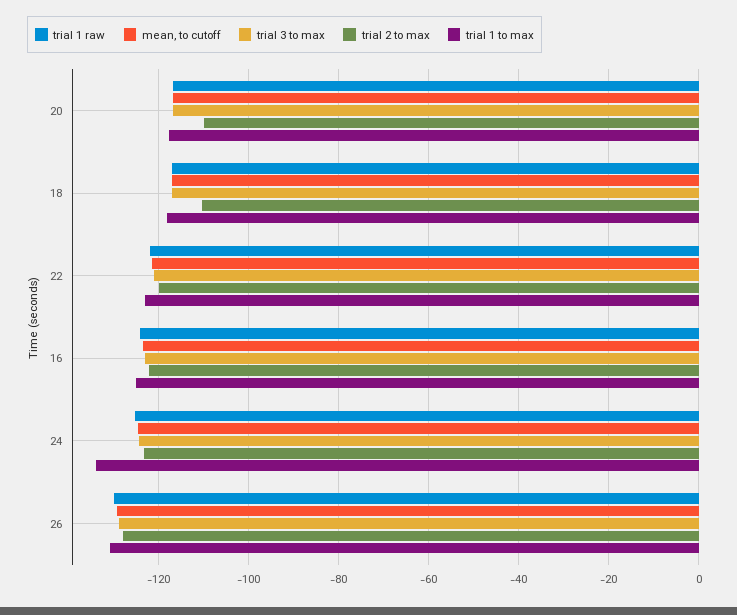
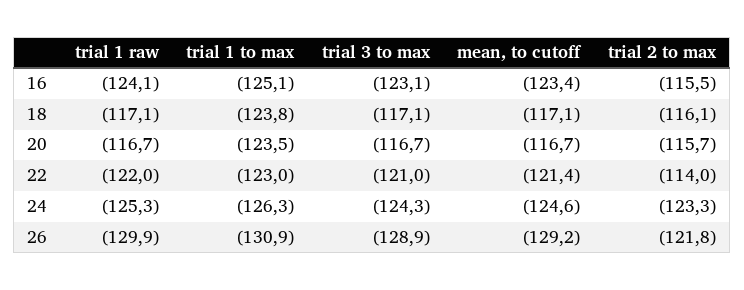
trial 2 to max, 20: -110 -> -115.7
trial 1 to max, 20: -118 -> -123.5
trial 2 to max, 18: -110 -> -116.1
trial 1 to max, 18: -118 -> -123.8
trial 2 to max, 22: -120 -> -114
trial 2 to max, 16: -122 -> -115.5
trial 1 to max, 24: -134 -> -126.3
trial 2 to max, 26: -128 -> -121.8

